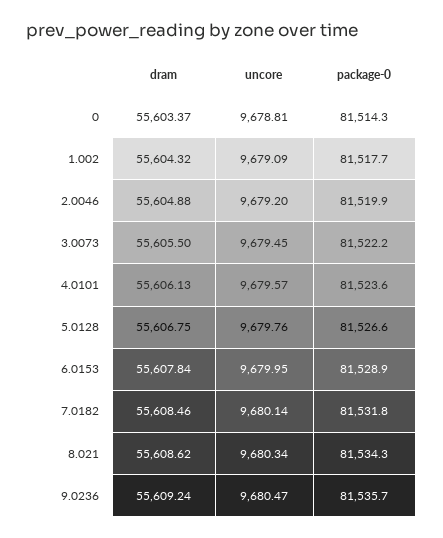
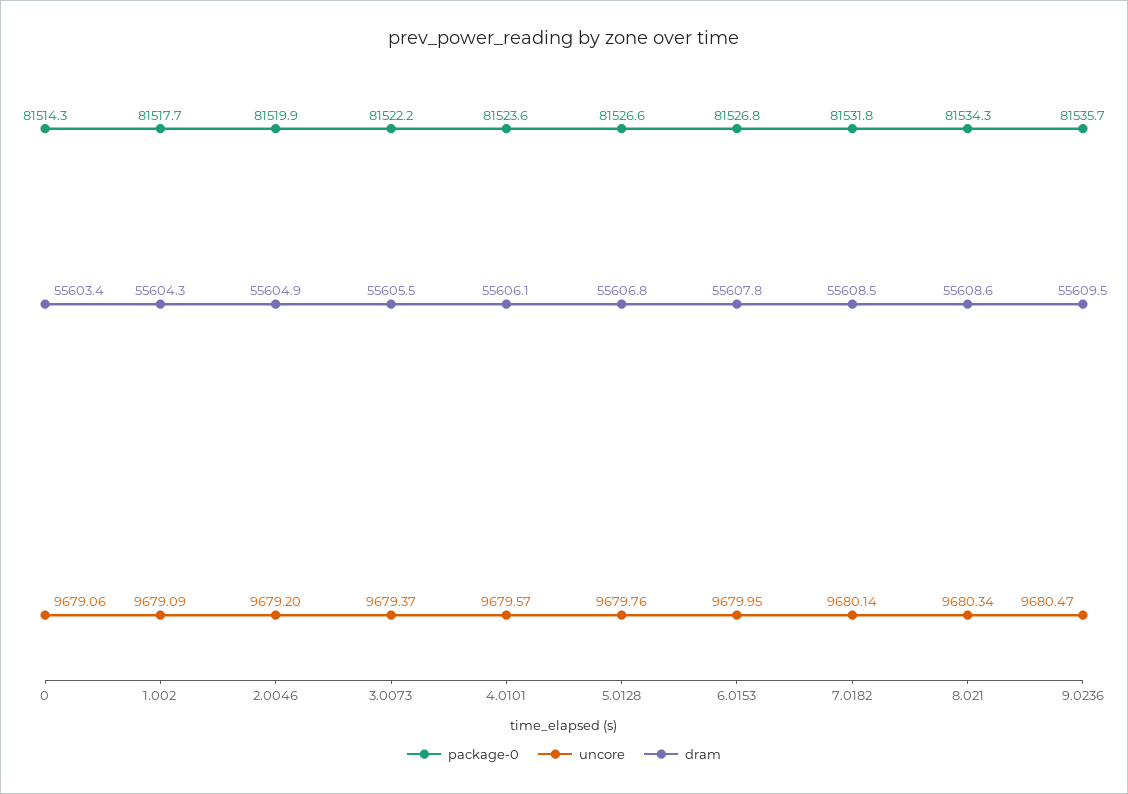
uncore, 0: 9678.81 -> 9679.06
uncore, 3.0073: 9679.45 -> 9679.37
package-0, 6.0153: 81528.9 -> 81526.8
dram, 9.0236: 55609.24 -> 55609.5

